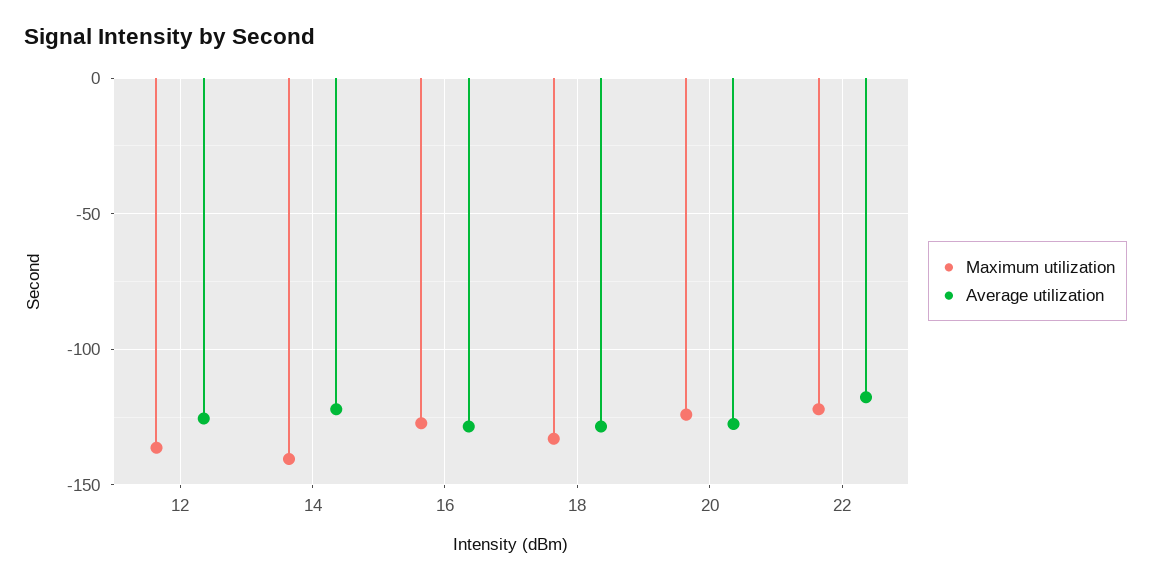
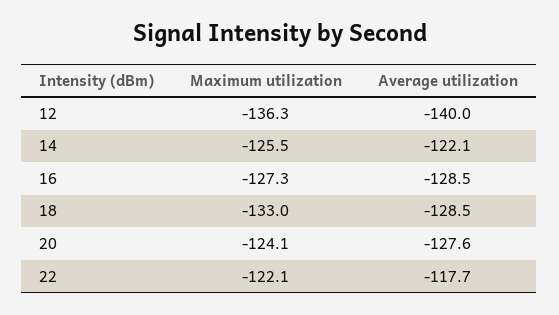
Average utilization, 12: -125 -> -140
Maximum utilization, 14: -140 -> -125.5

